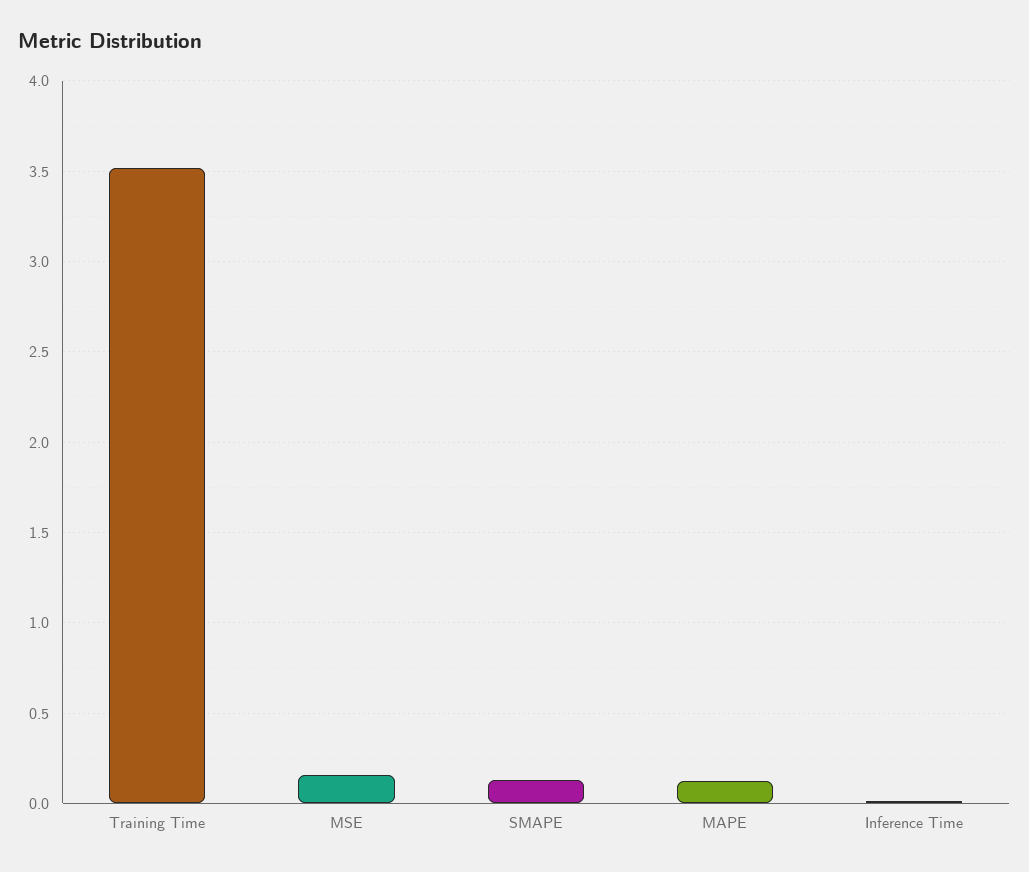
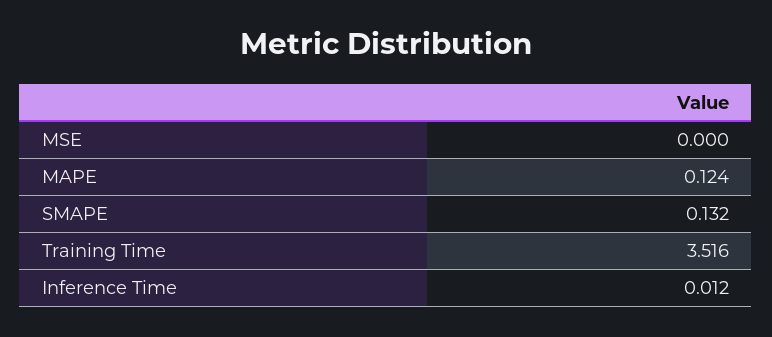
MSE: 0.15 -> 0

